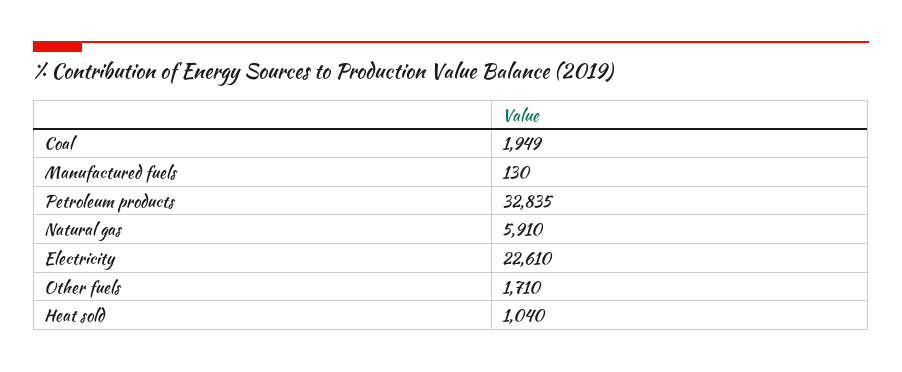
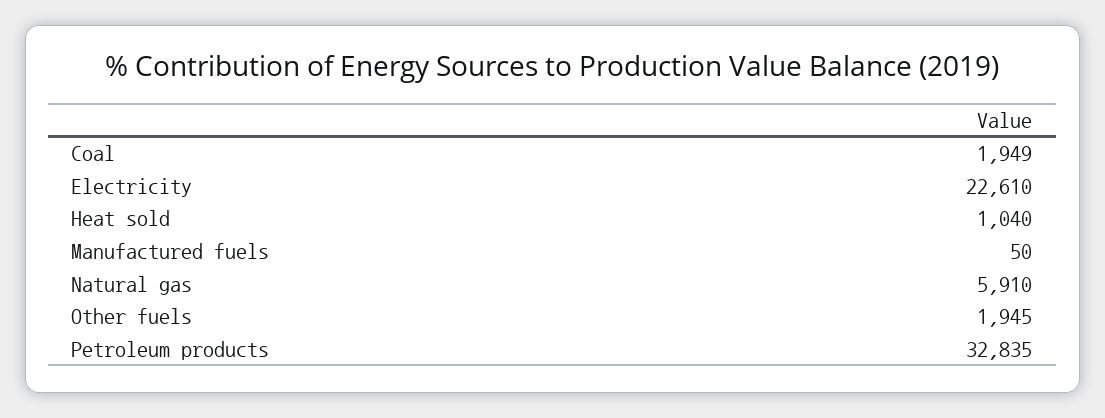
Manufactured fuels: 130 -> 50
Other fuels: 1710 -> 1945

